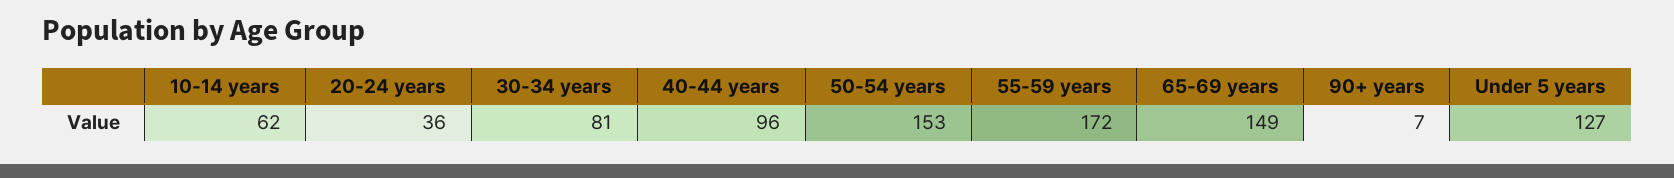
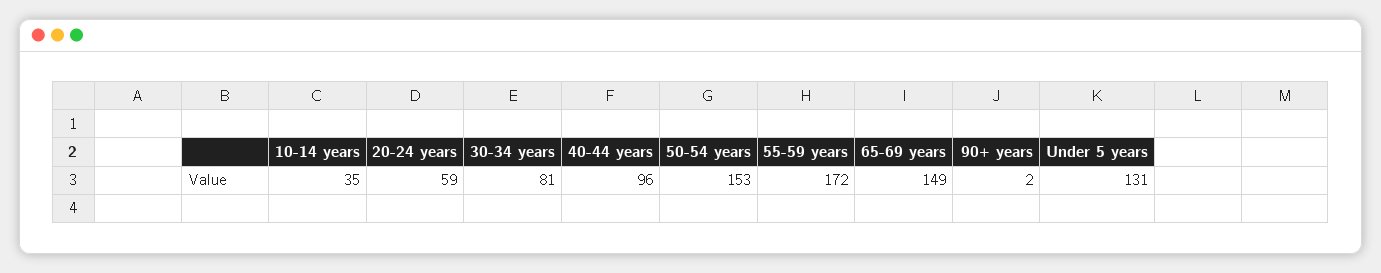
10-14 years: 62 -> 35
20-24 years: 36 -> 59
90+ years: 7 -> 2
Under 5 years: 127 -> 131

